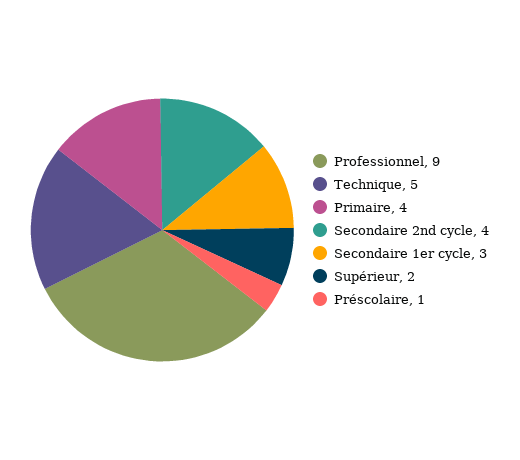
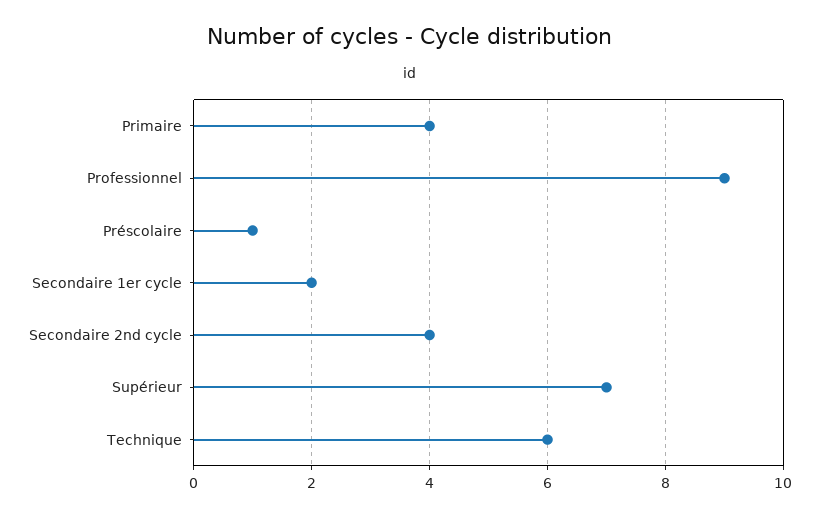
Technique: 5 -> 6
Secondaire 1er cycle: 3 -> 2
Supérieur: 2 -> 7

